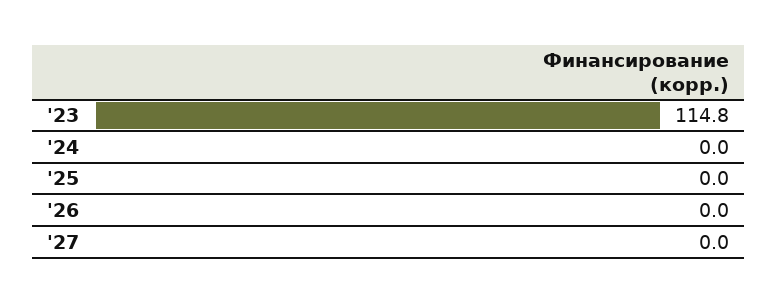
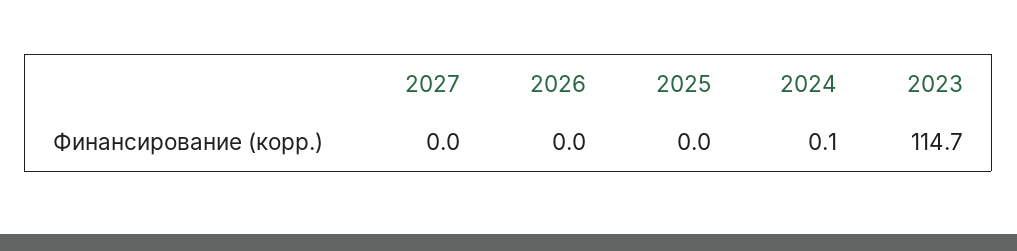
'23: 114.8 -> 114.7
'24: 0 -> 0.1

